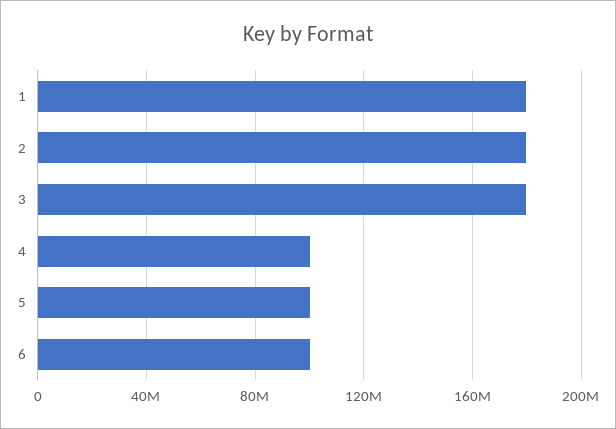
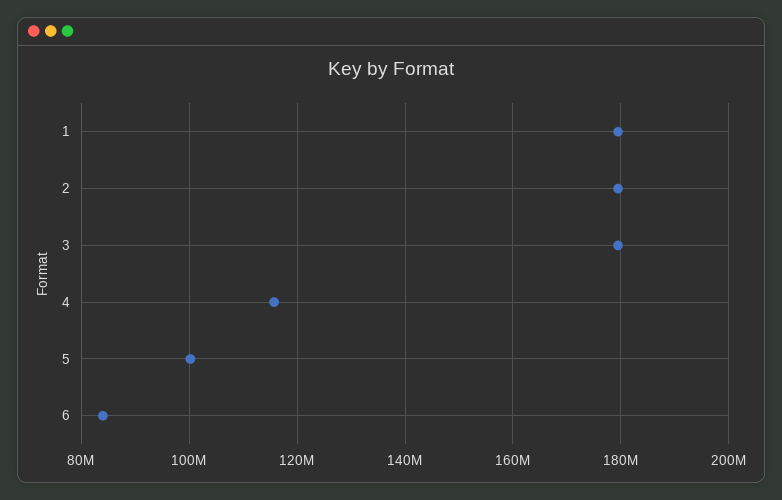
4: 100000000 -> 116000000
6: 100000000 -> 84000000

